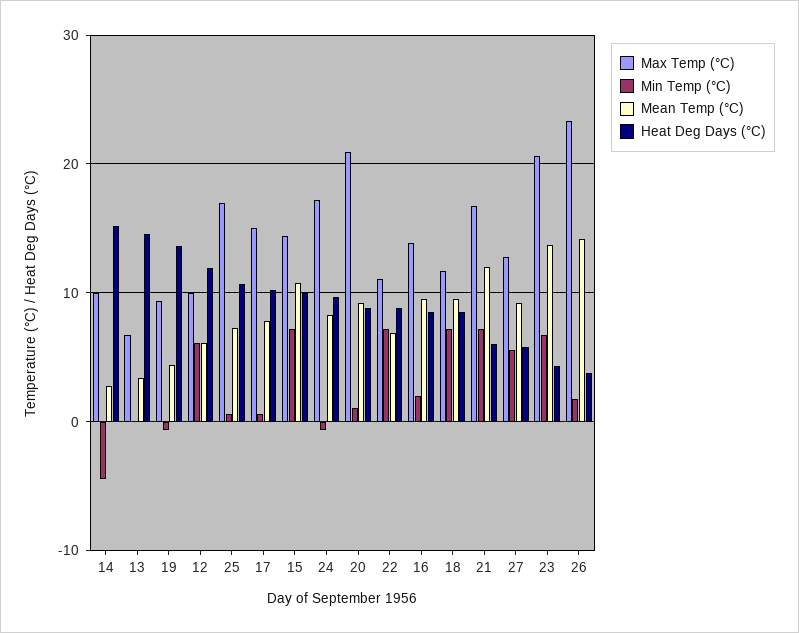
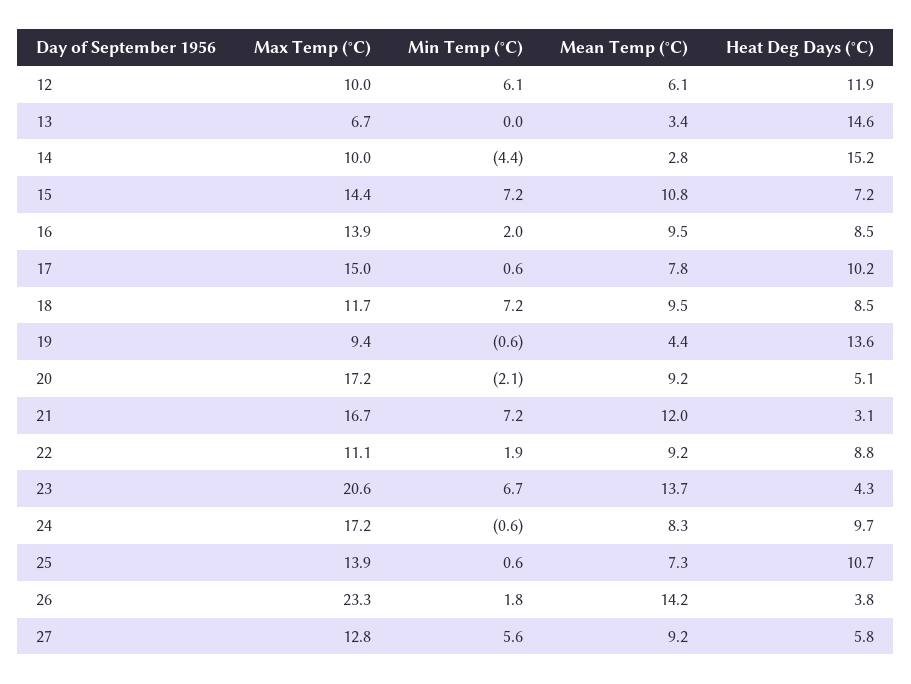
Max Temp (°C), 25: 17 -> 13.9
Heat Deg Days (°C), 15: 10 -> 7.2
Max Temp (°C), 20: 21 -> 17.2
Min Temp (°C), 20: 1 -> -2.1
Heat Deg Days (°C), 20: 9 -> 5.1
Min Temp (°C), 22: 7 -> 1.9
Mean Temp (°C), 22: 7 -> 9.2
Heat Deg Days (°C), 21: 6 -> 3.1

